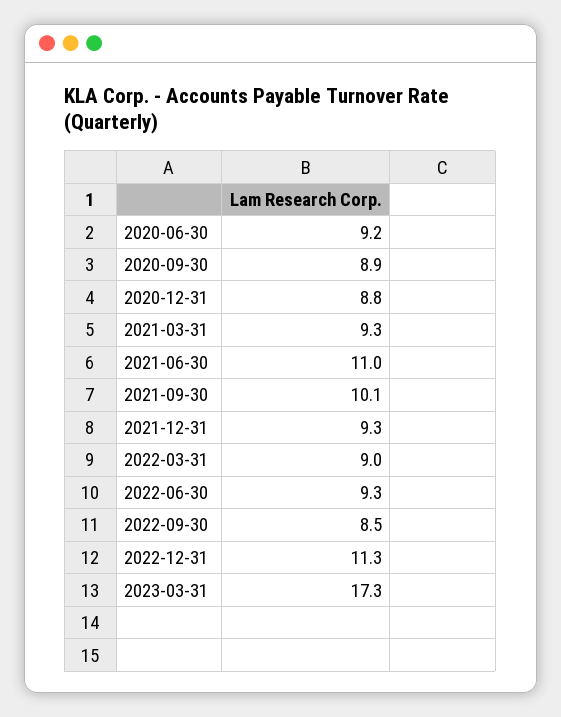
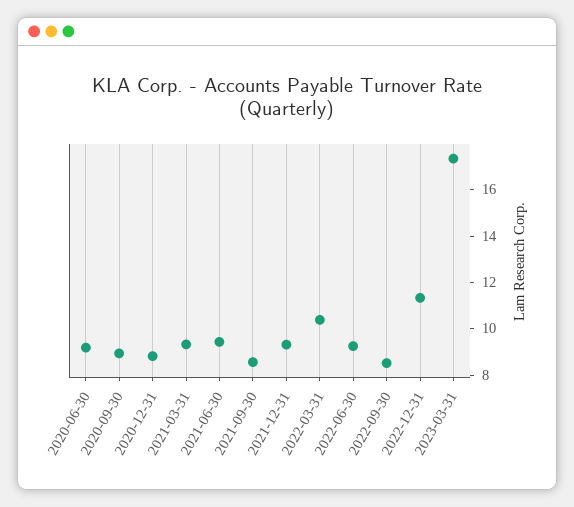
2021-06-30: 11 -> 9.5
2021-09-30: 10.1 -> 8.5
2022-03-31: 9 -> 10.5

